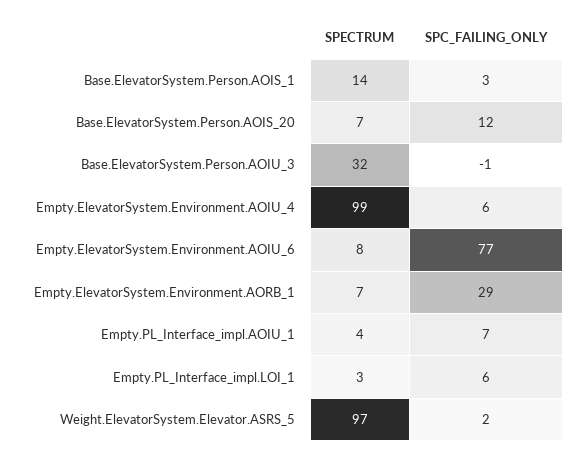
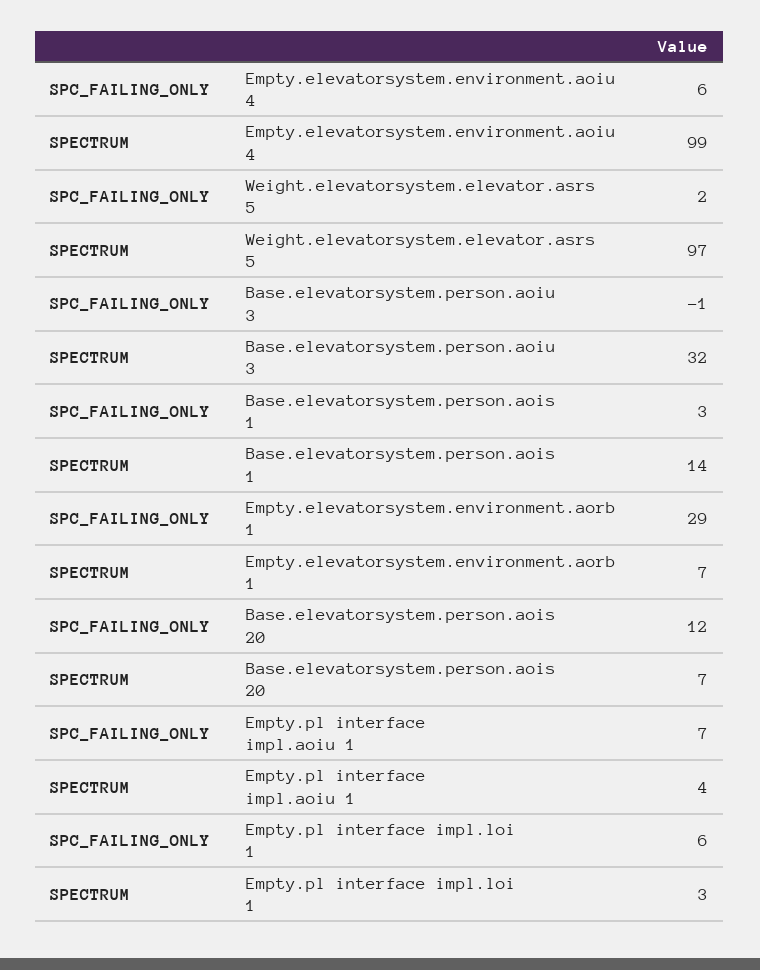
SPECTRUM, Empty.ElevatorSystem.Environment.AOIU_6: 8 -> none
SPC_FAILING_ONLY, Empty.ElevatorSystem.Environment.AOIU_6: 77 -> none

